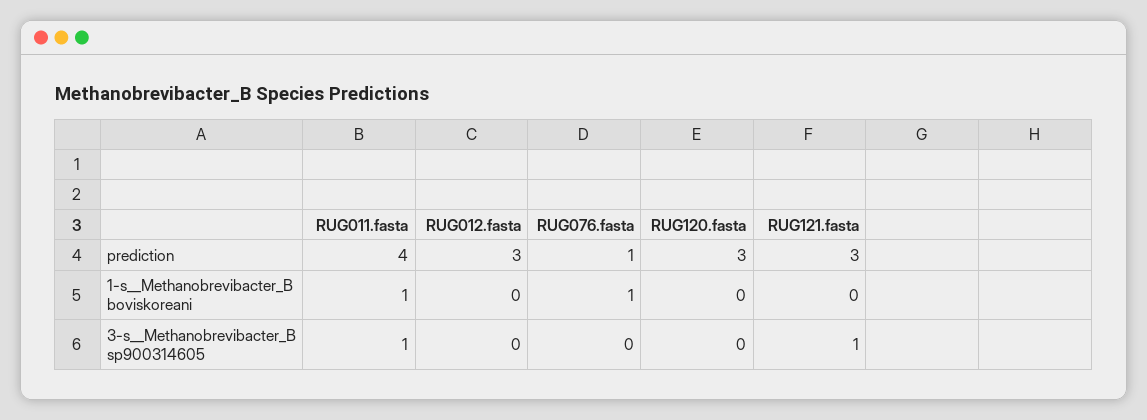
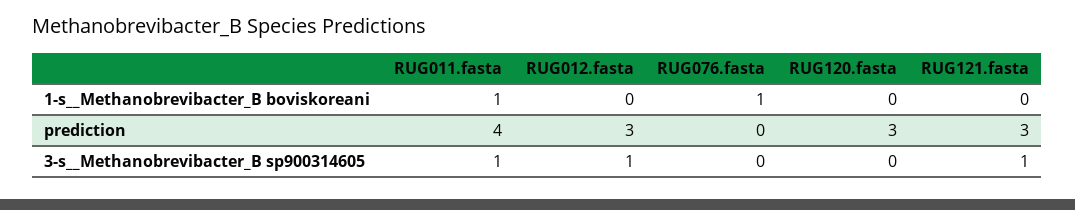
RUG076.fasta, prediction: 1 -> 0
RUG012.fasta, 3-s__Methanobrevibacter_B sp900314605: 0 -> 1

